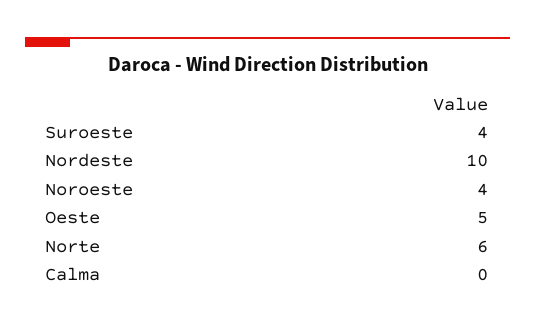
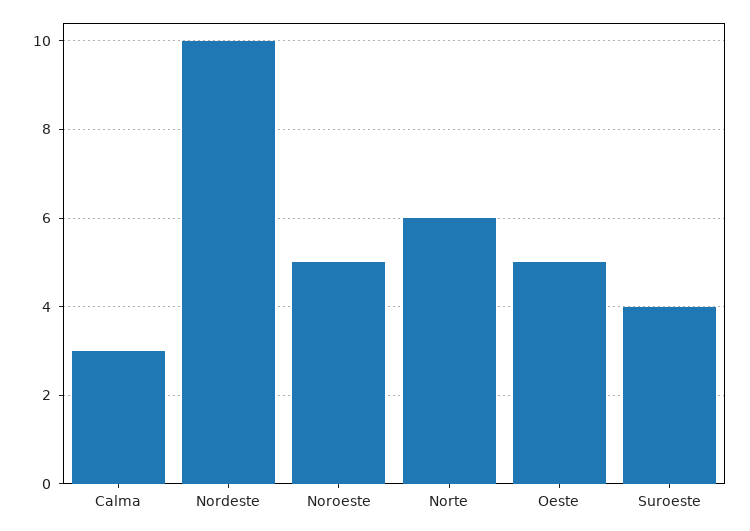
Noroeste: 4 -> 5
Calma: 0 -> 3

